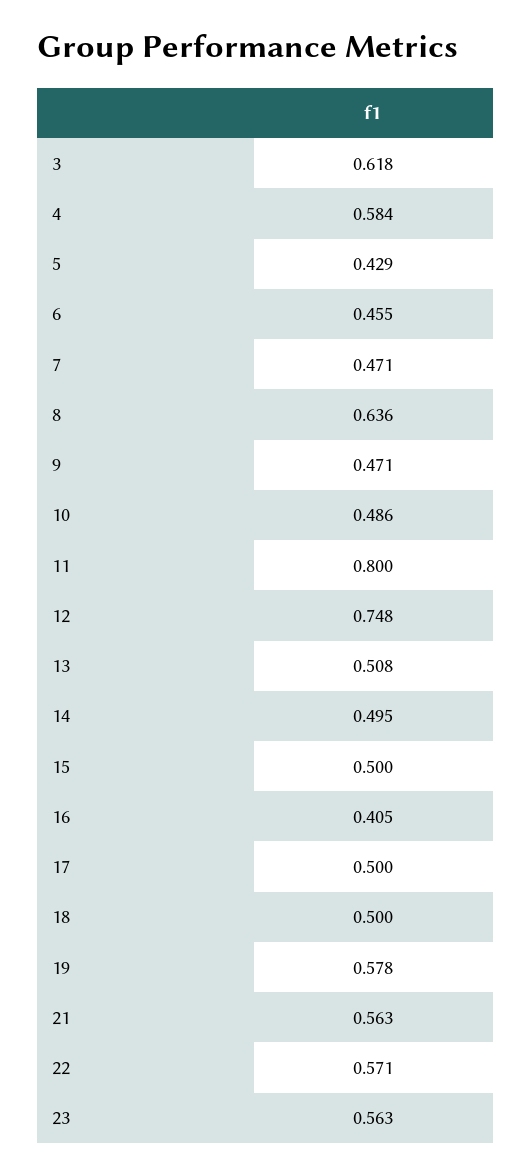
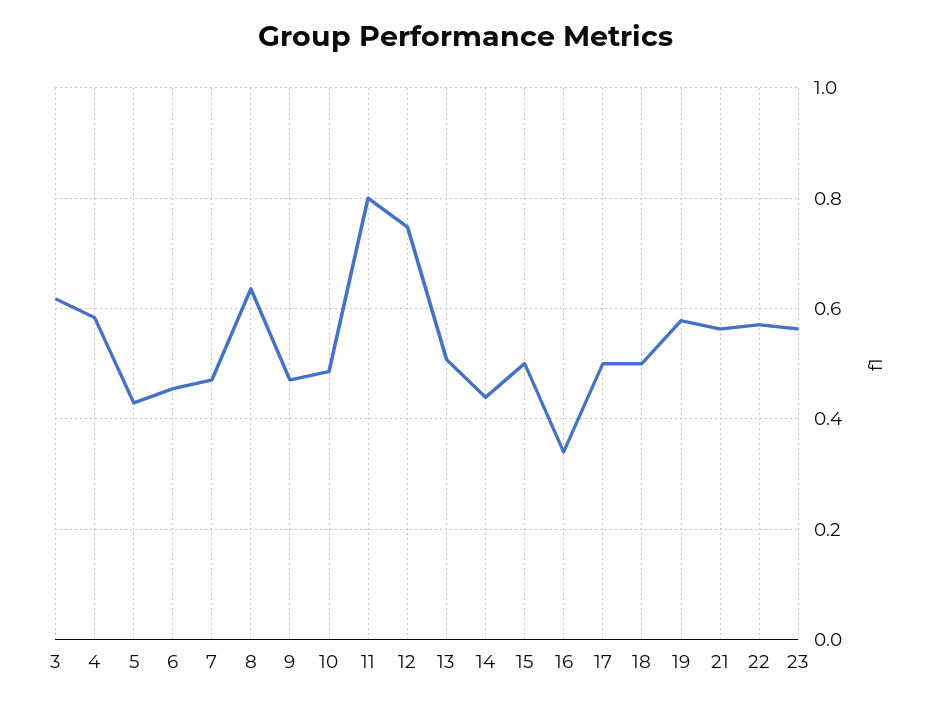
14: 0.495 -> 0.44
16: 0.405 -> 0.34

